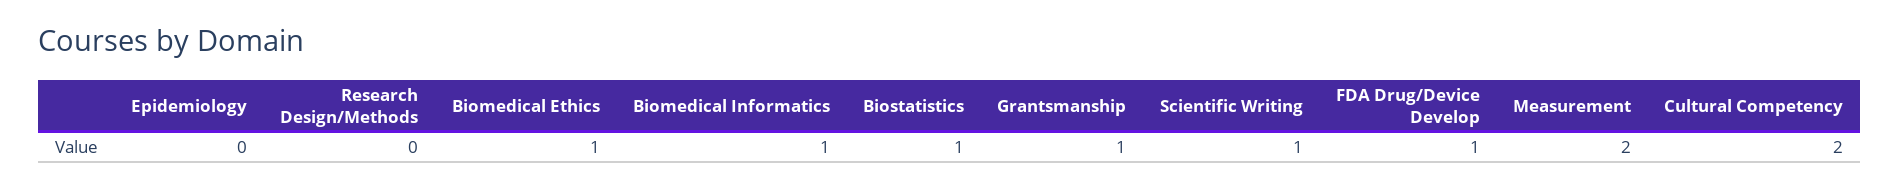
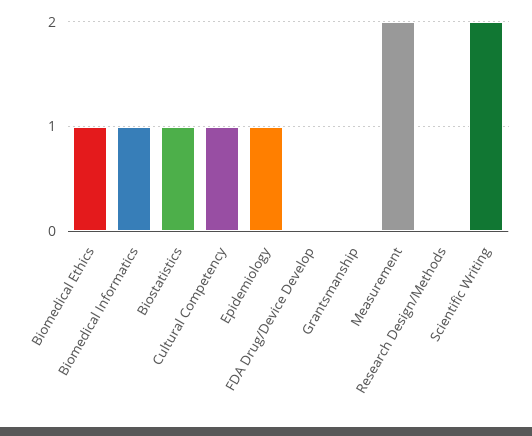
Epidemiology: 0 -> 1
Grantsmanship: 1 -> 0
Scientific Writing: 1 -> 2
FDA Drug/Device Develop: 1 -> 0
Cultural Competency: 2 -> 1

